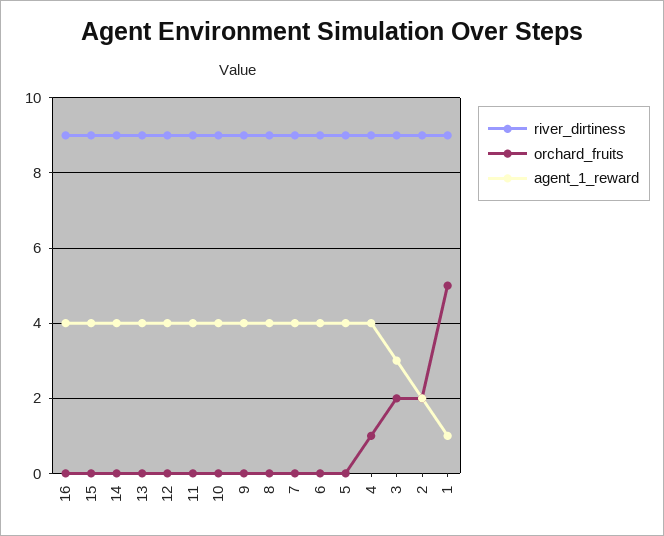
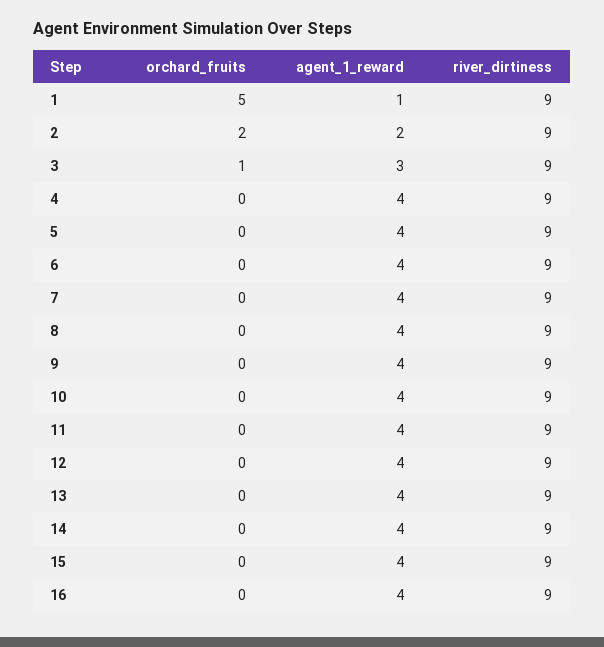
orchard_fruits, 4: 1 -> 0
orchard_fruits, 3: 2 -> 1

